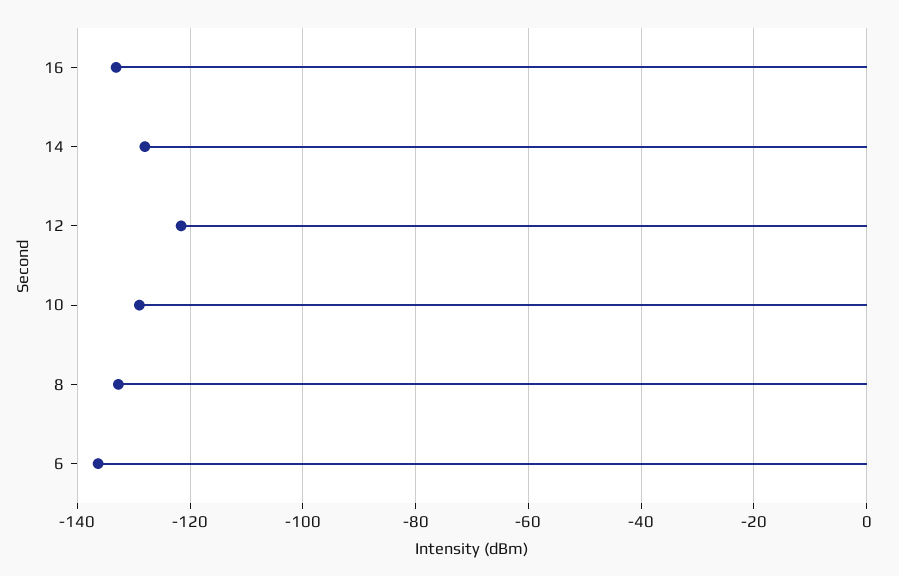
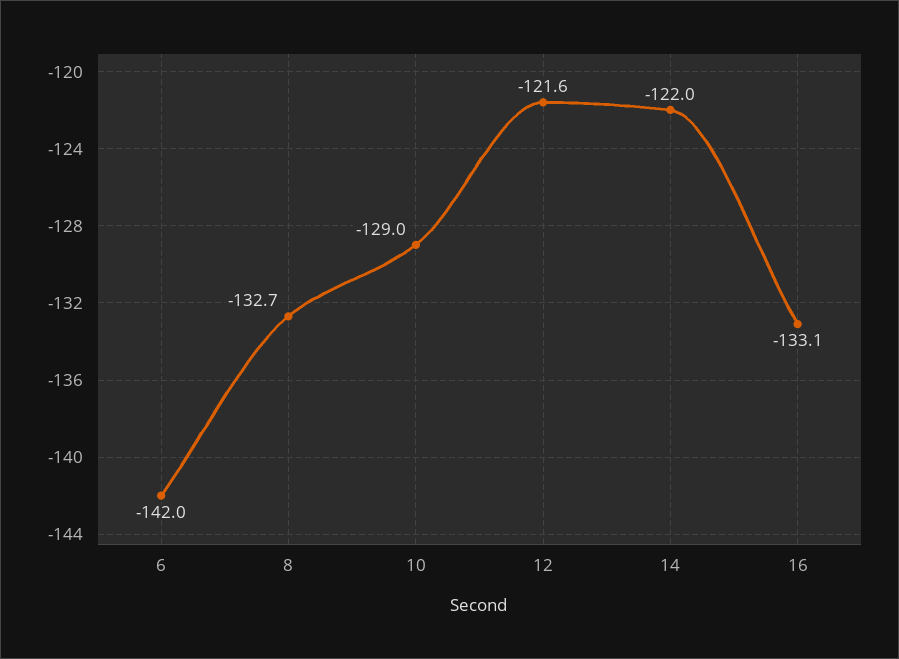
14: -128 -> -122
6: -136 -> -142

